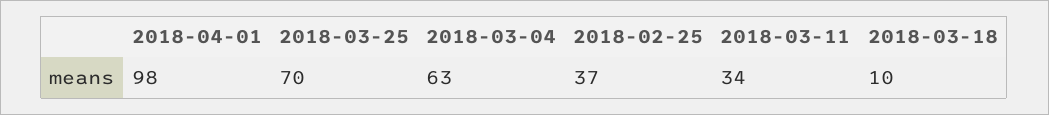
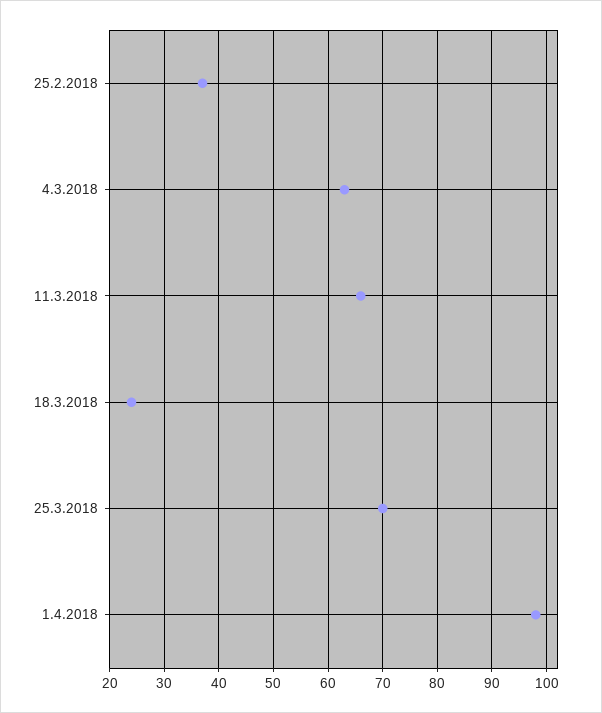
2018-03-11: 34 -> 65
2018-03-18: 10 -> 25

